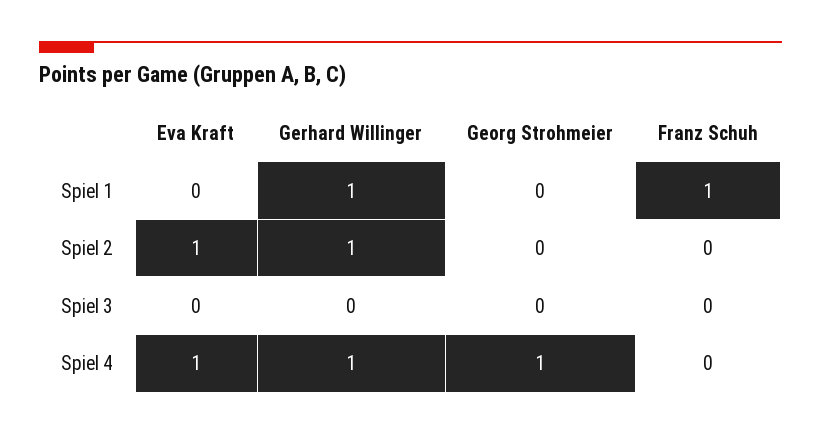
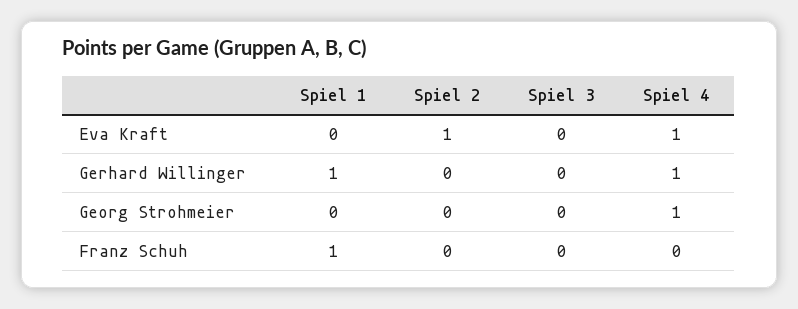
Gerhard Willinger, Spiel 2: 1 -> 0

